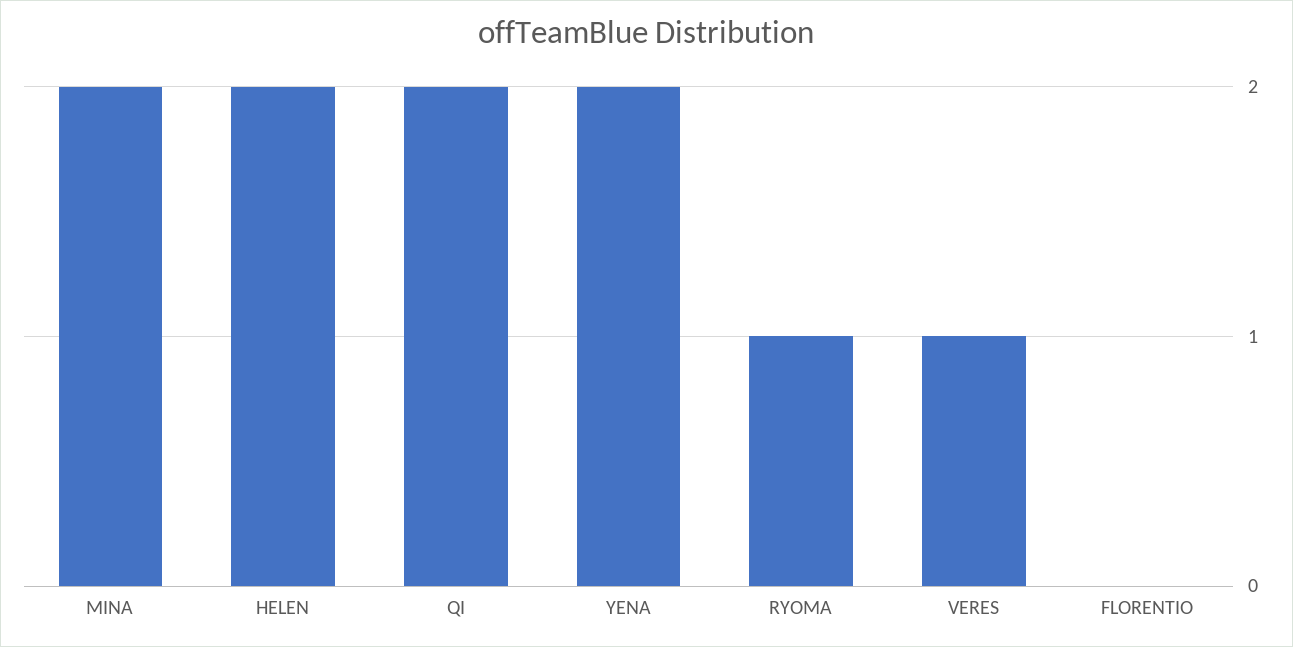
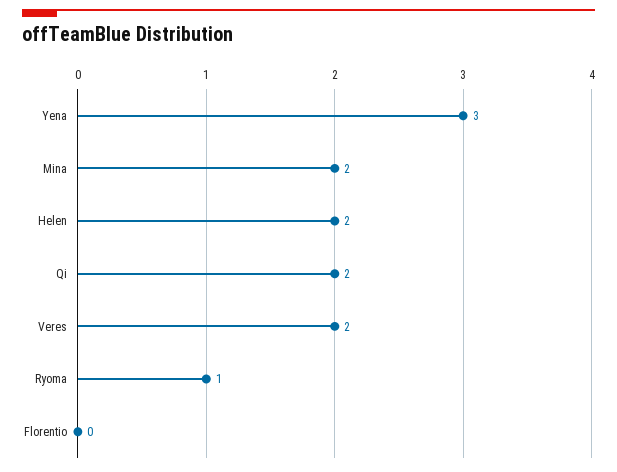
YENA: 2 -> 3
VERES: 1 -> 2

